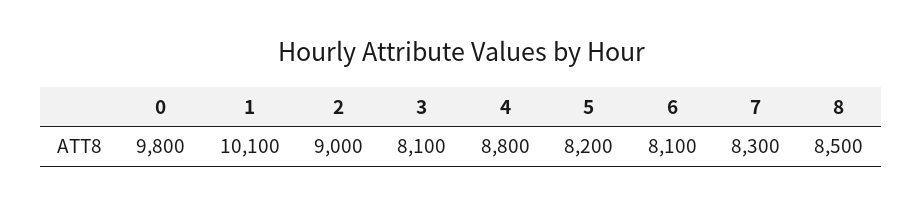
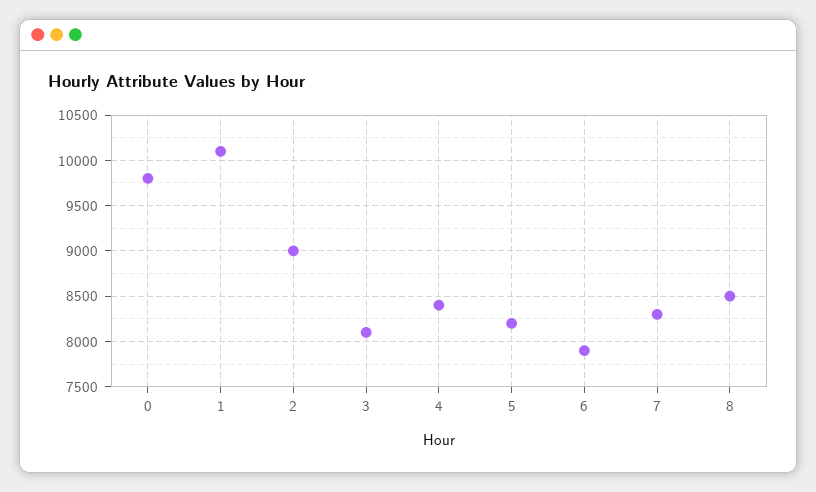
4: 8800 -> 8400
6: 8100 -> 7900

